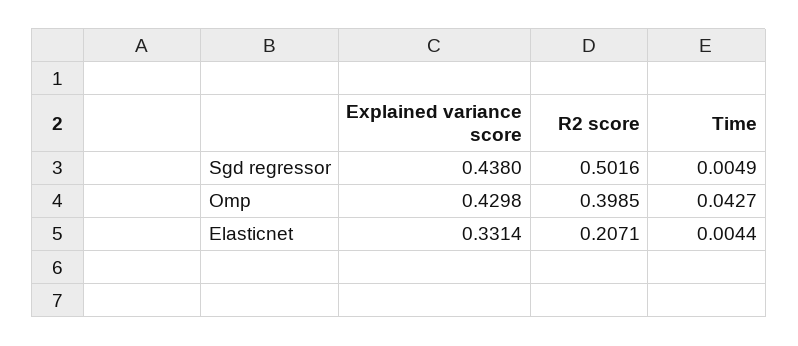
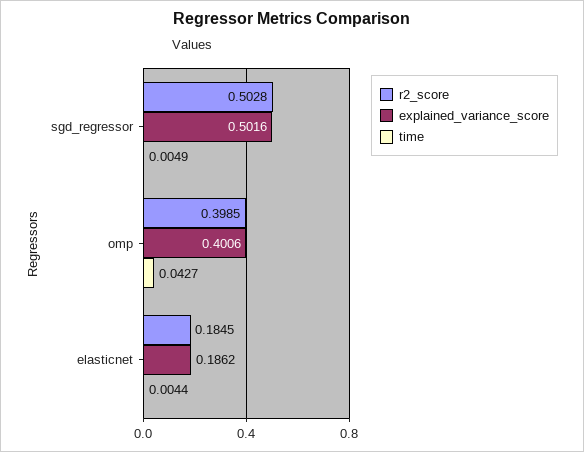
Explained variance score, Sgd regressor: 0.438 -> 0.5016
R2 score, Sgd regressor: 0.5016 -> 0.5028
Explained variance score, Omp: 0.4298 -> 0.4006
Explained variance score, Elasticnet: 0.3314 -> 0.1862
R2 score, Elasticnet: 0.2071 -> 0.1845

